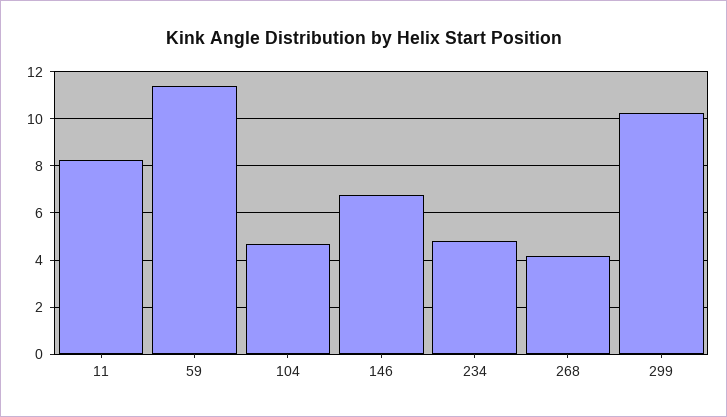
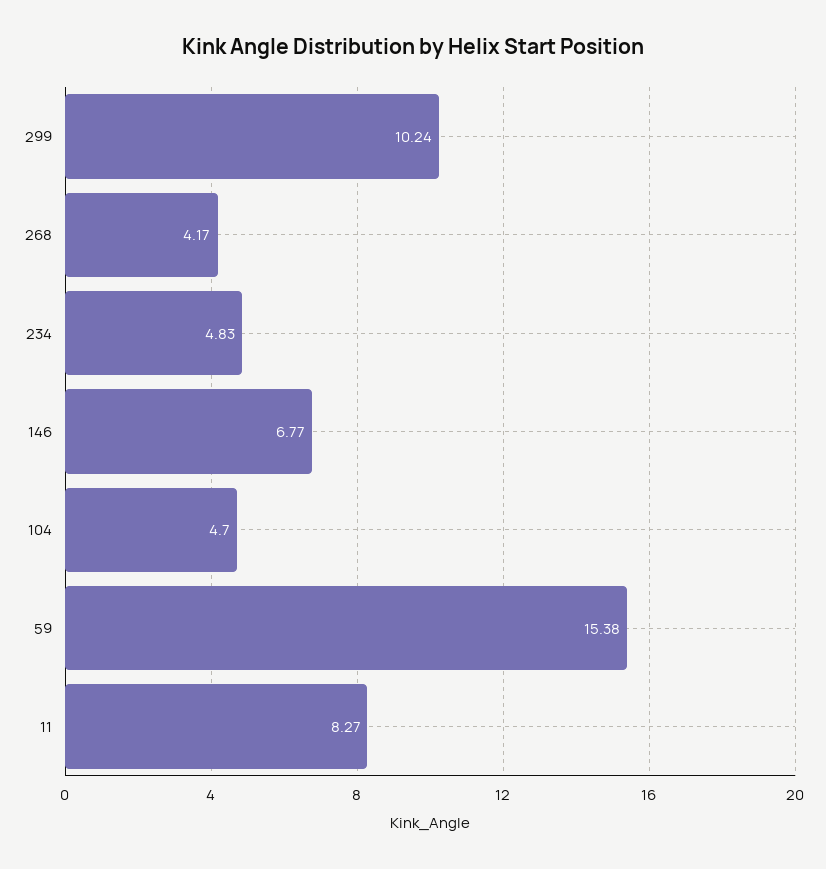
59: 11.5 -> 15.38

